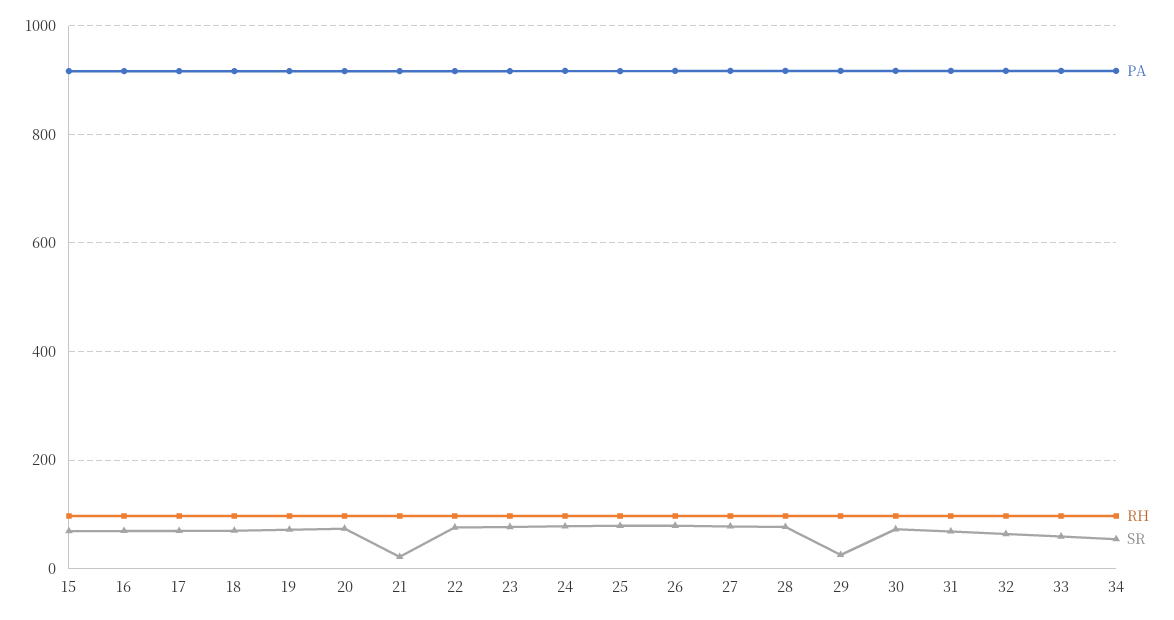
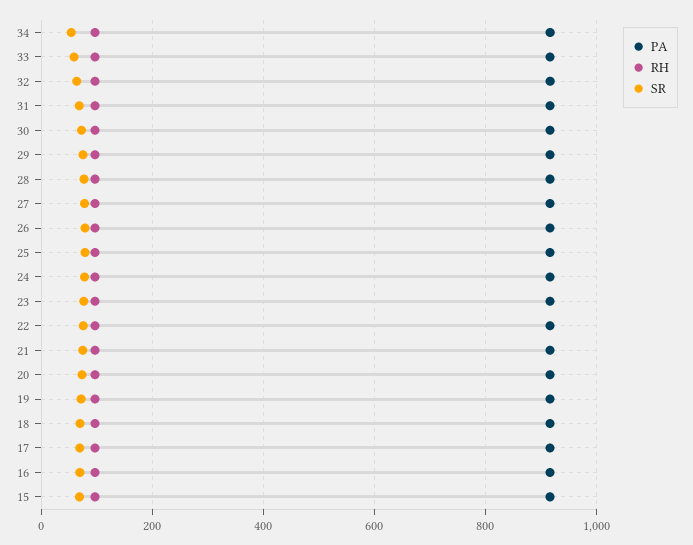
SR, 21: 20 -> 80
SR, 29: 20 -> 80

